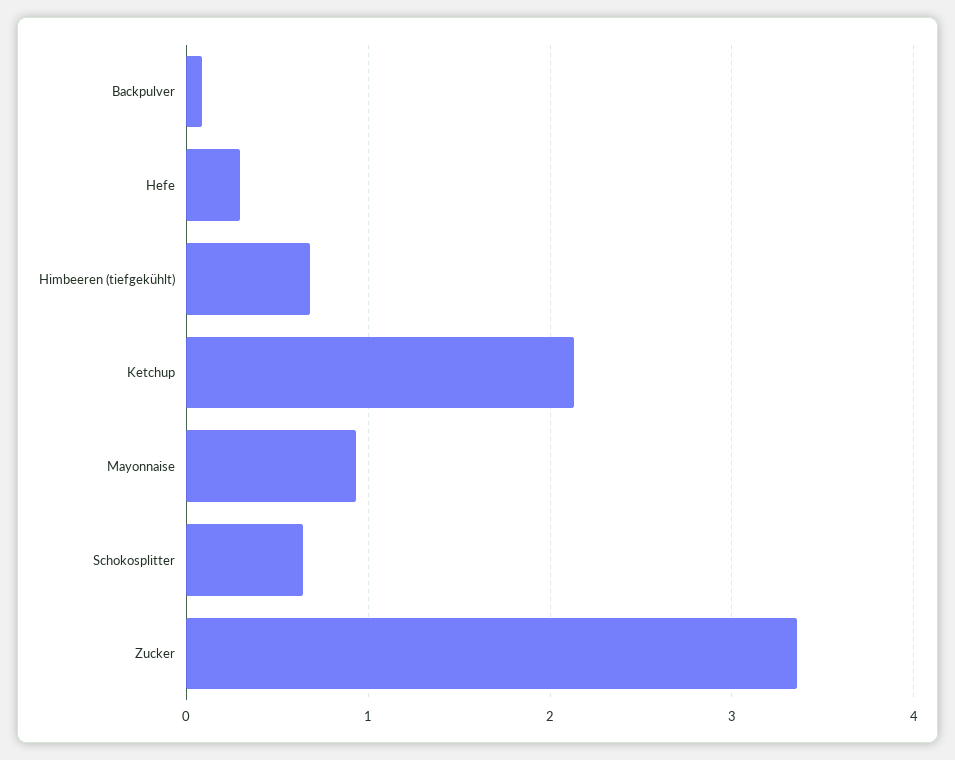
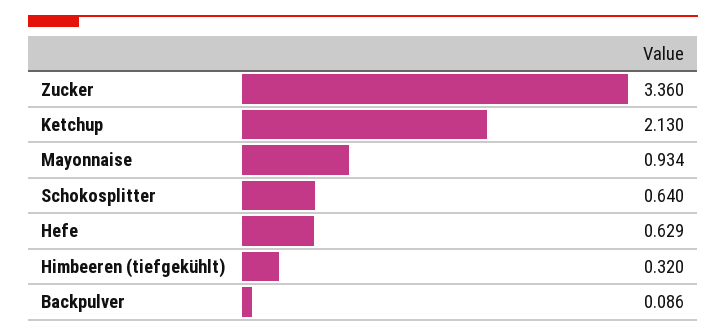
Hefe: 0.3 -> 0.629
Himbeeren (tiefgekühlt): 0.7 -> 0.32

